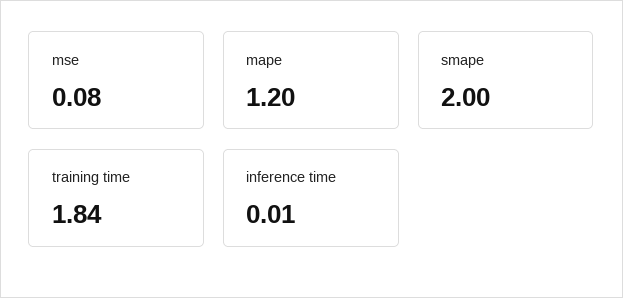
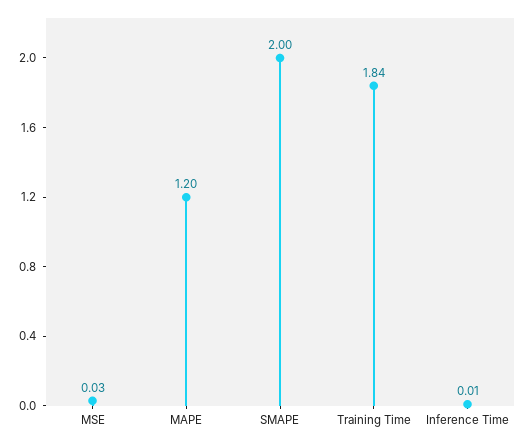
mse: 0.08 -> 0.03

